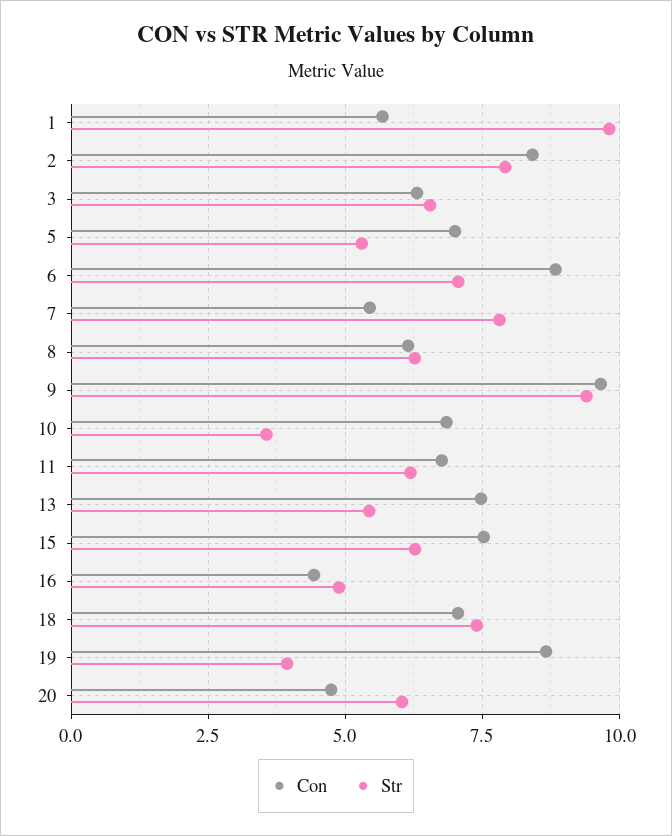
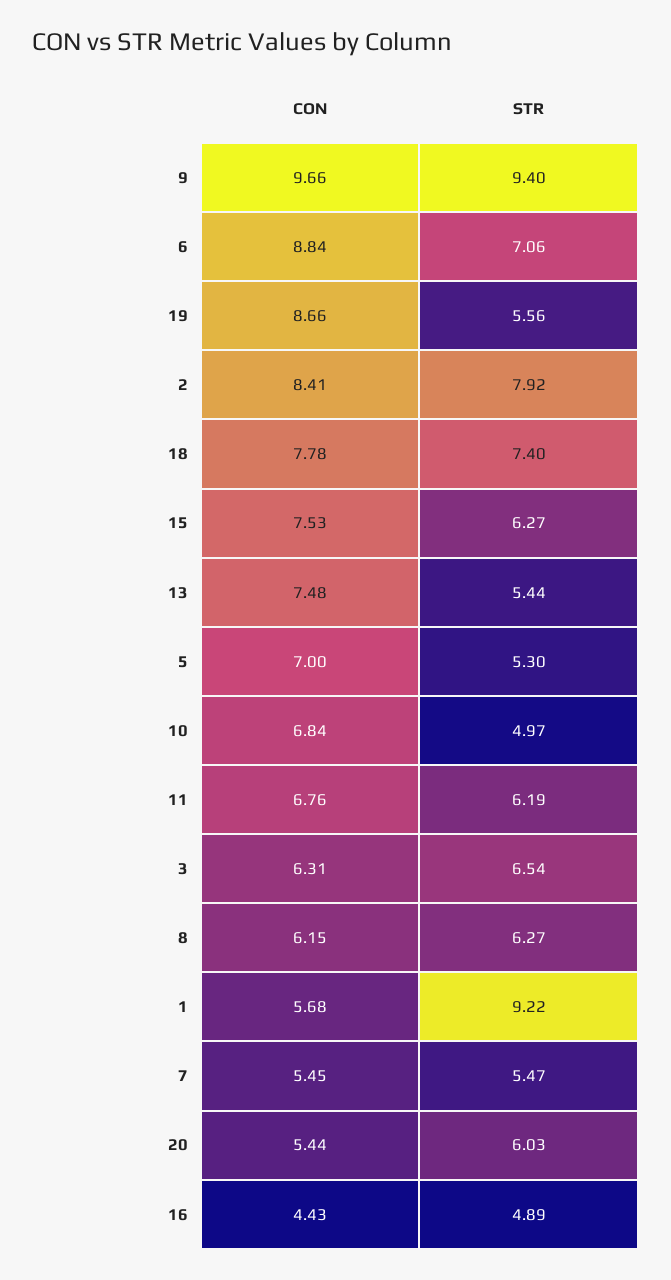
Str, 1: 9.75 -> 9.22
Str, 7: 7.75 -> 5.47
Str, 10: 3.5 -> 4.97
Con, 18: 7 -> 7.78
Str, 19: 4 -> 5.56
Con, 20: 4.75 -> 5.44

